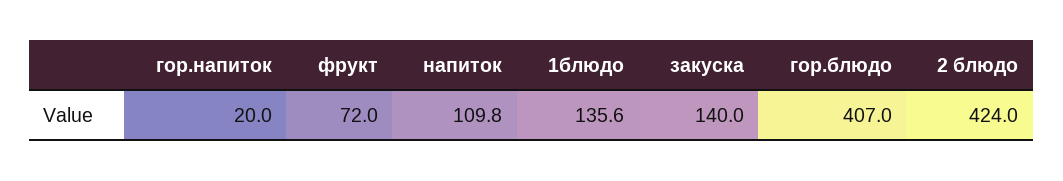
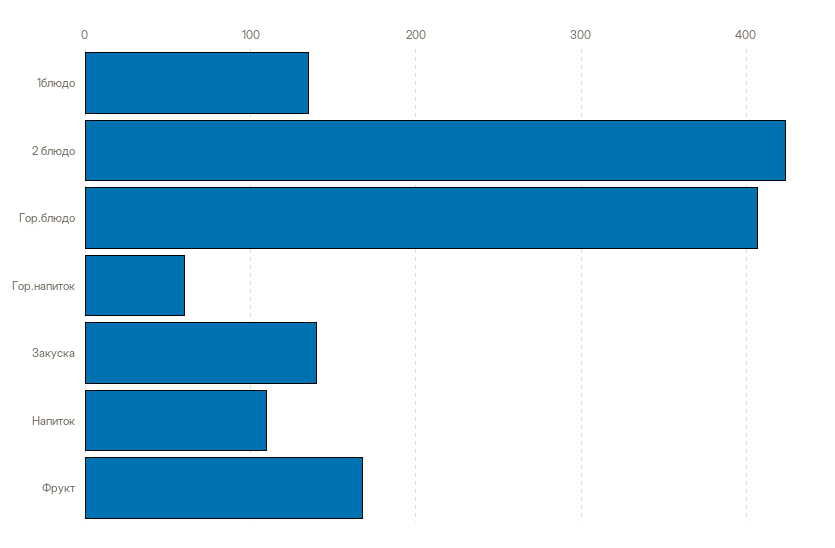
гор.напиток: 20 -> 60
фрукт: 72 -> 170

